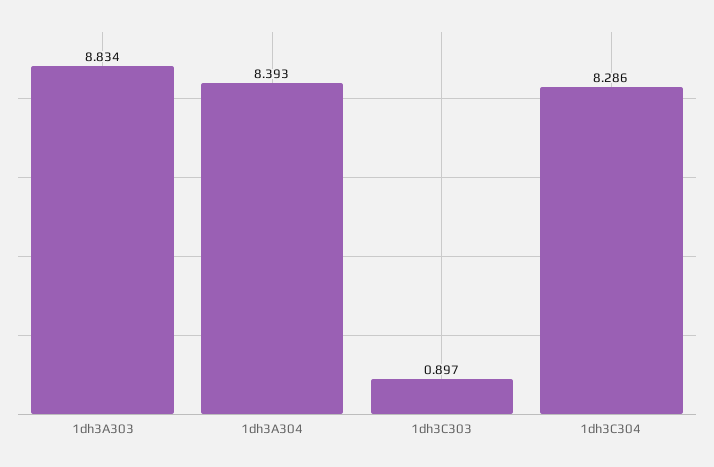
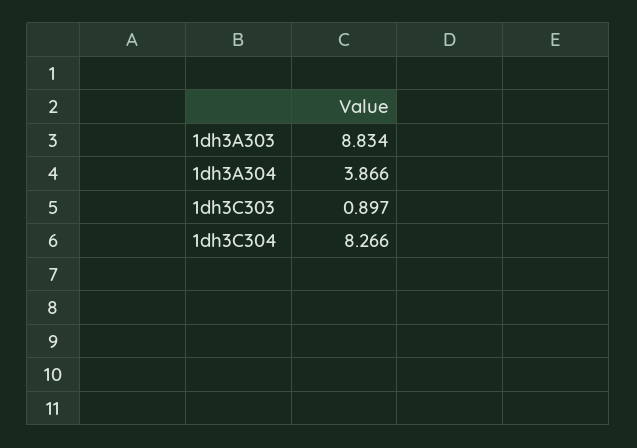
1dh3A304: 8.393 -> 3.866
1dh3C304: 8.286 -> 8.266

